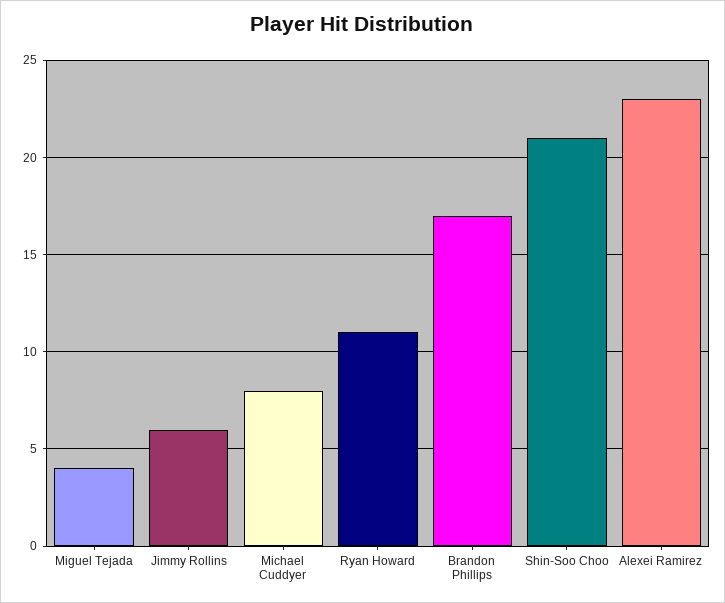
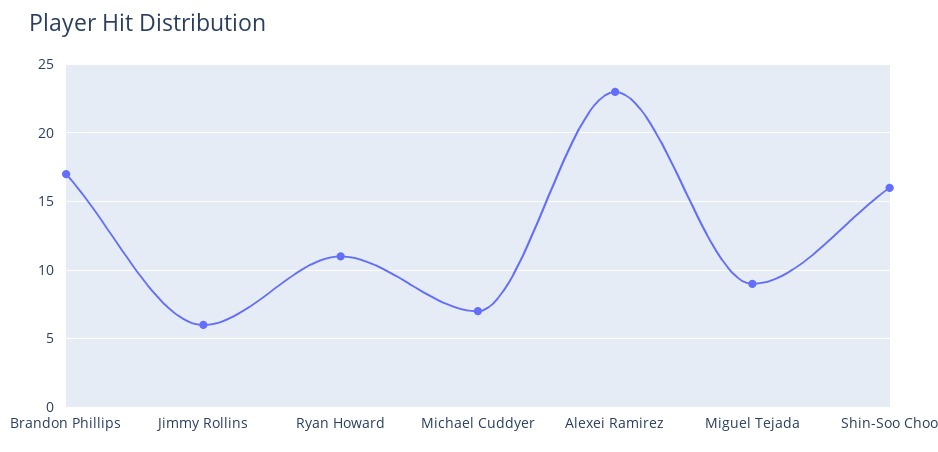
Miguel Tejada: 4 -> 9
Michael Cuddyer: 8 -> 7
Shin-Soo Choo: 21 -> 16

